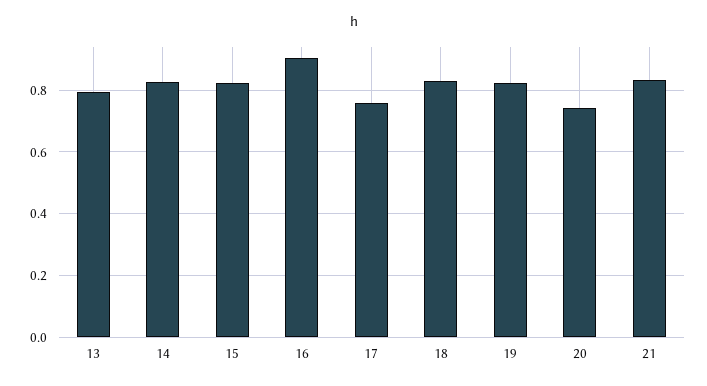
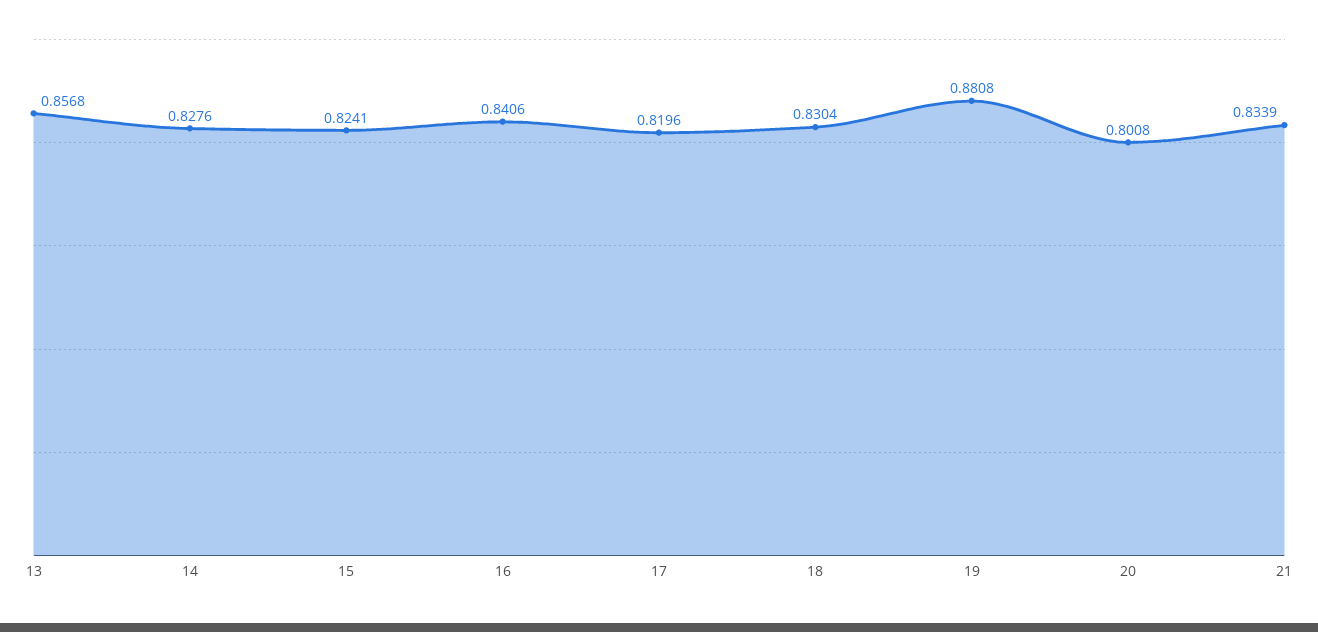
13: 0.8 -> 0.8568
16: 0.9 -> 0.8406
17: 0.76 -> 0.8196
19: 0.82 -> 0.8808
20: 0.74 -> 0.8008

